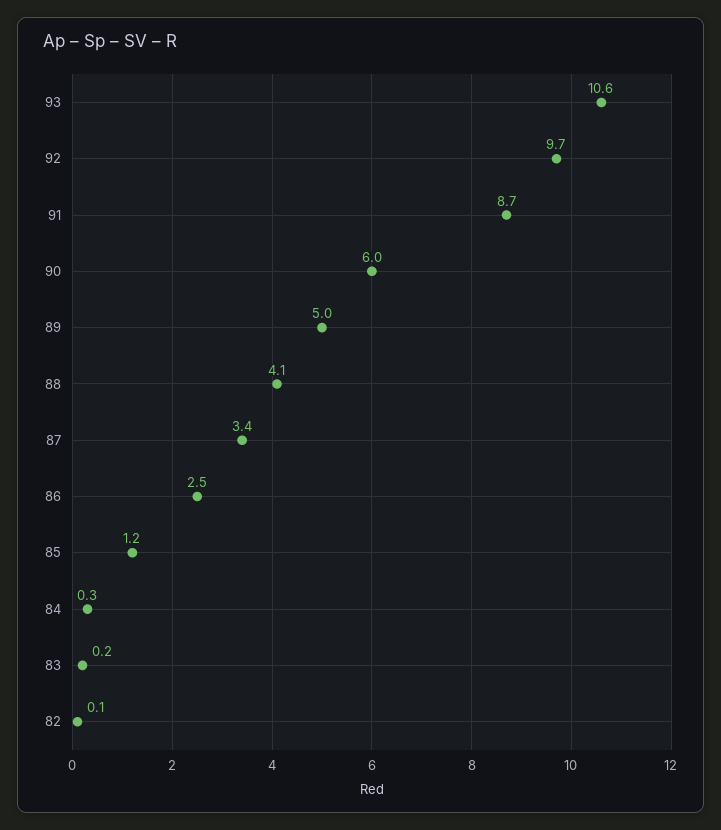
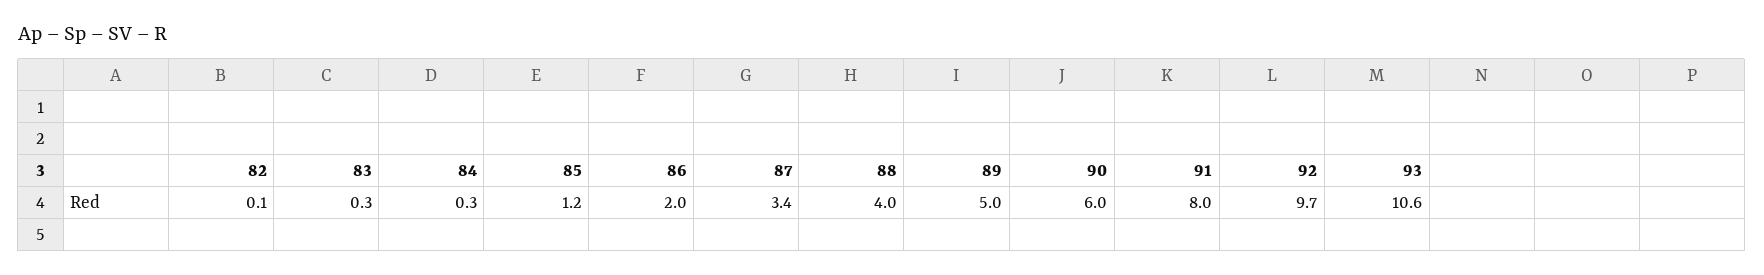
91: 8.7 -> 8
88: 4.1 -> 4
86: 2.5 -> 2
83: 0.2 -> 0.3

